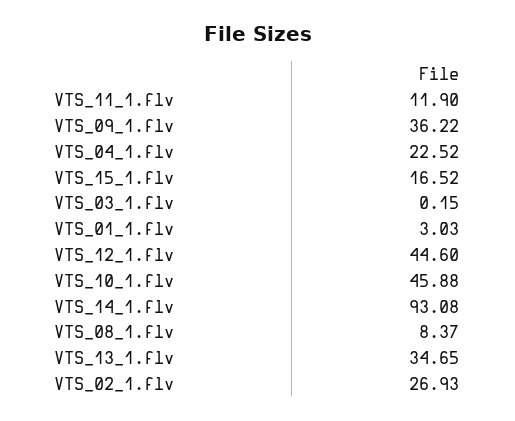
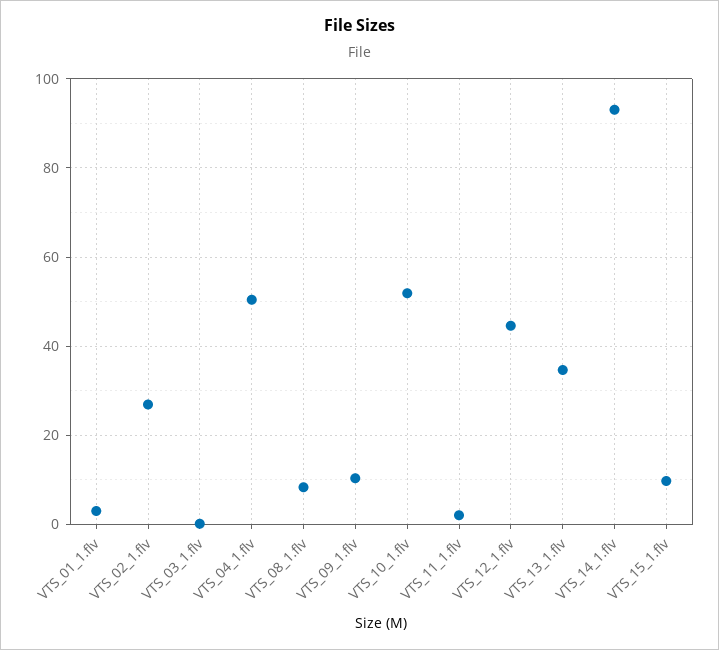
VTS_11_1.flv: 11.9 -> 2
VTS_09_1.flv: 36.22 -> 10
VTS_04_1.flv: 22.52 -> 50
VTS_15_1.flv: 16.52 -> 10
VTS_10_1.flv: 45.88 -> 52

